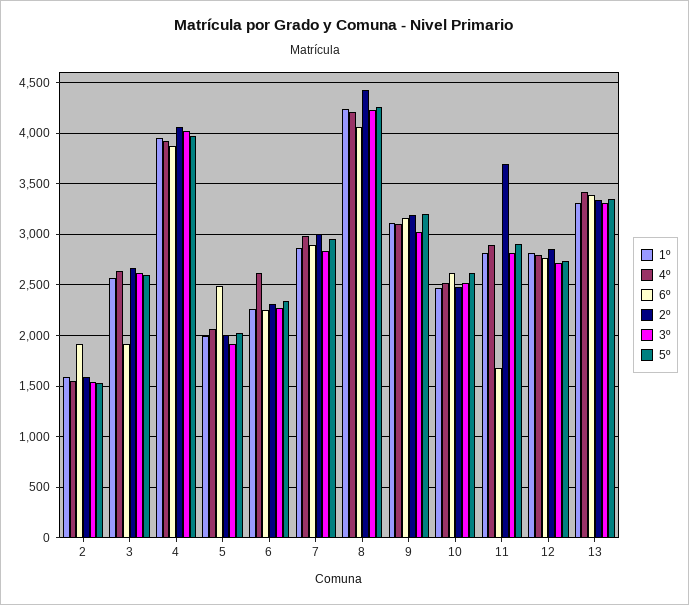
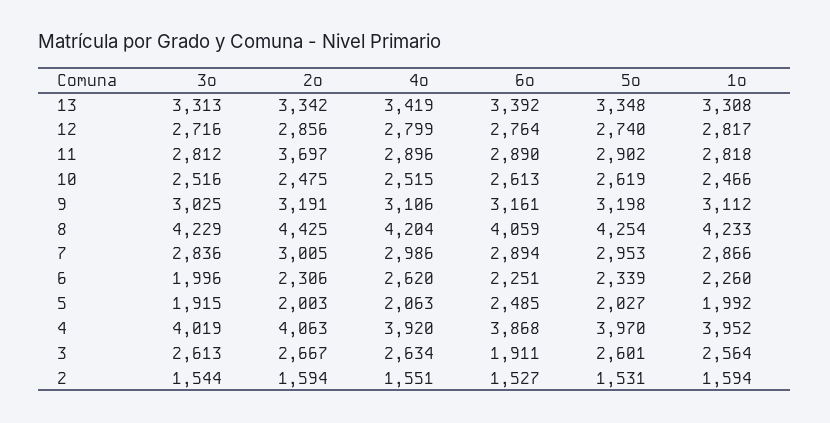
6º, 2: 1900 -> 1527
3º, 6: 2300 -> 1996
6º, 11: 1700 -> 2890

